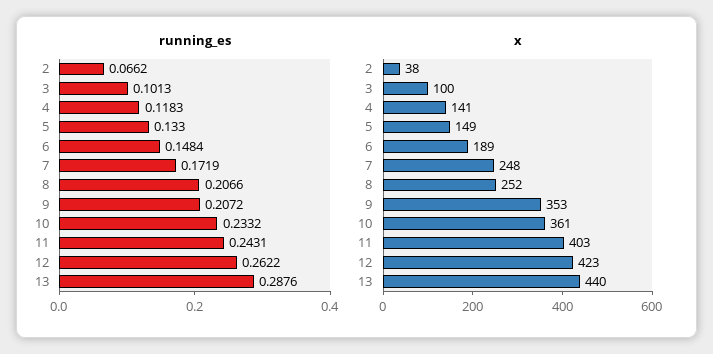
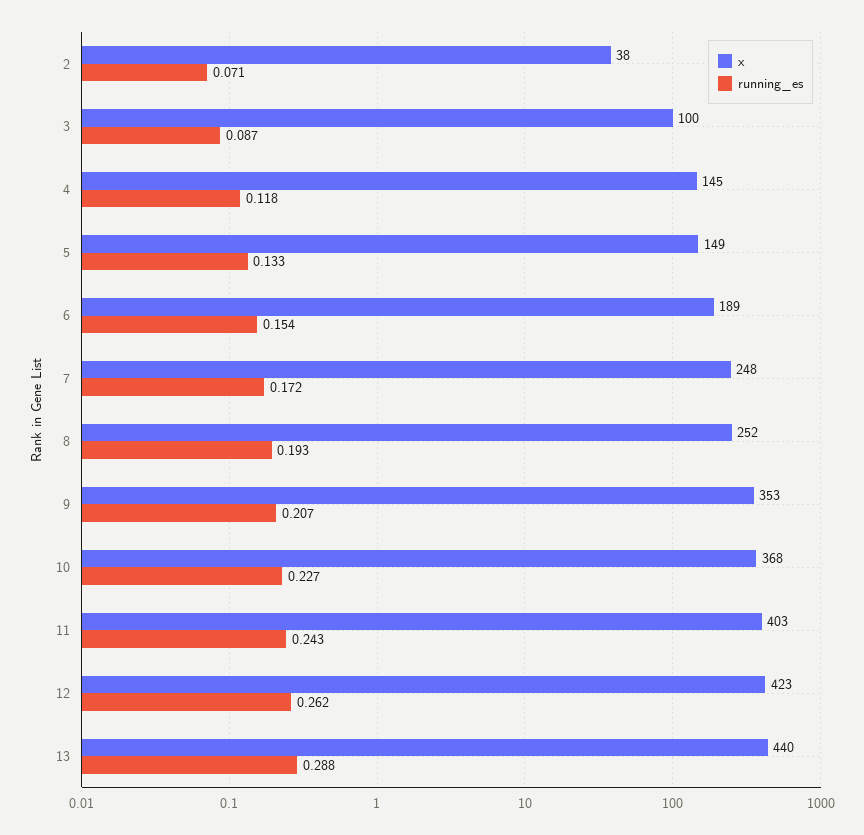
running_es, 2: 0.0662 -> 0.071
running_es, 3: 0.1013 -> 0.087
running_es, 6: 0.1484 -> 0.154
running_es, 8: 0.2066 -> 0.193
running_es, 10: 0.2332 -> 0.227
x, 4: 141 -> 145
x, 10: 361 -> 368

